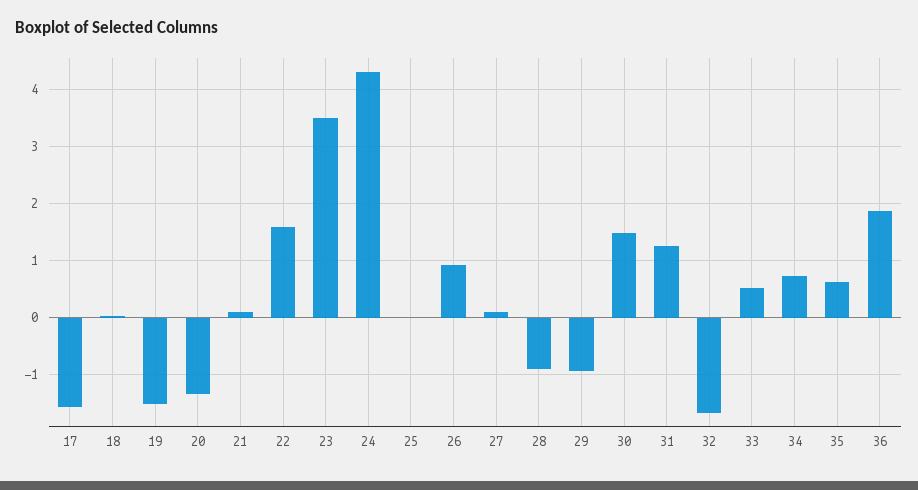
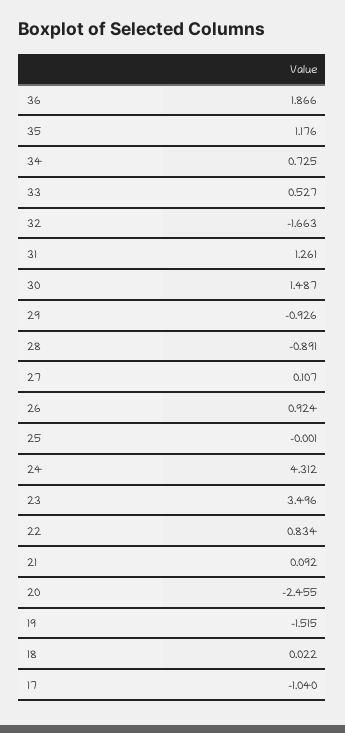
17: -1.6 -> -1.04
20: -1.4 -> -2.455
22: 1.6 -> 0.834
35: 0.6 -> 1.176

